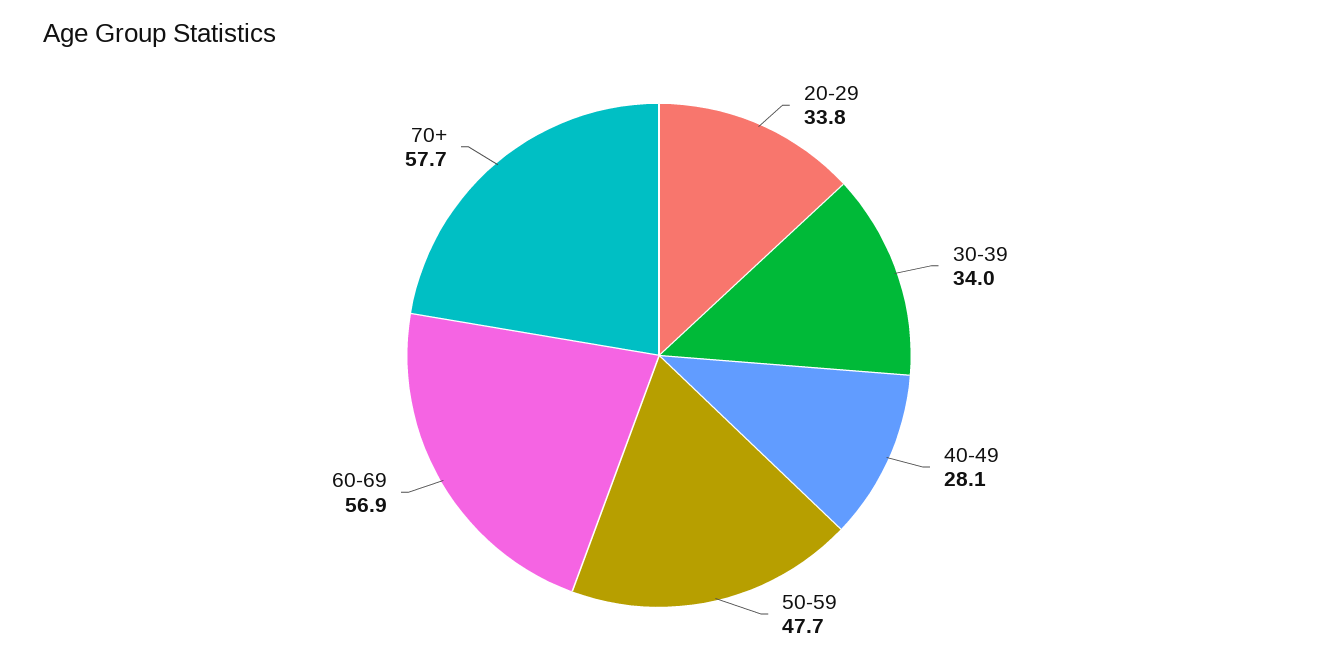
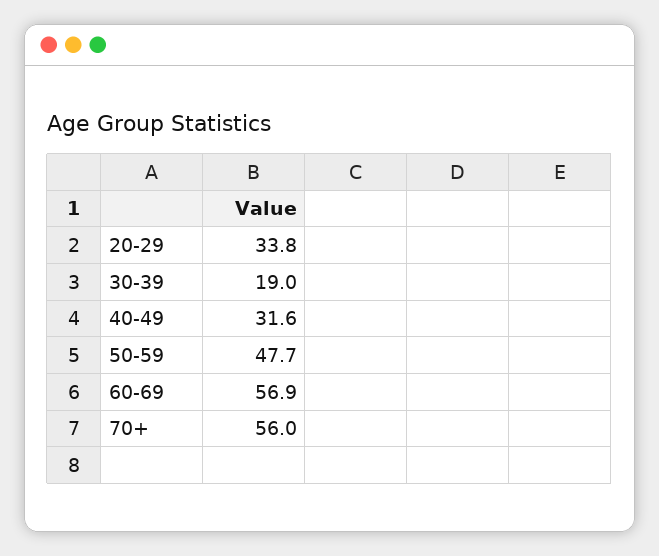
30-39: 34 -> 19
40-49: 28.1 -> 31.6
70+: 57.7 -> 56

